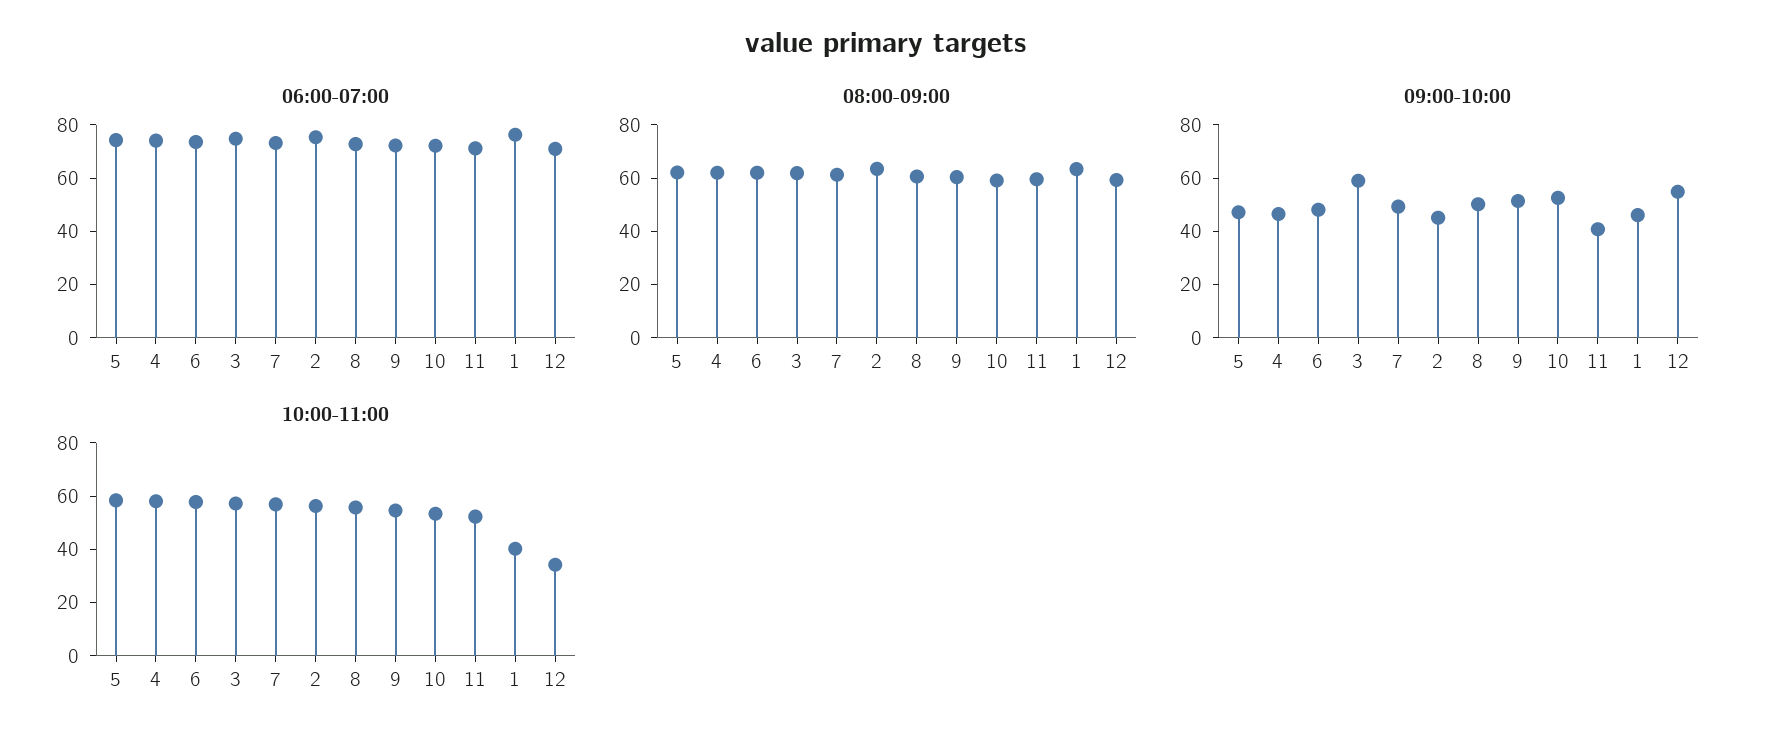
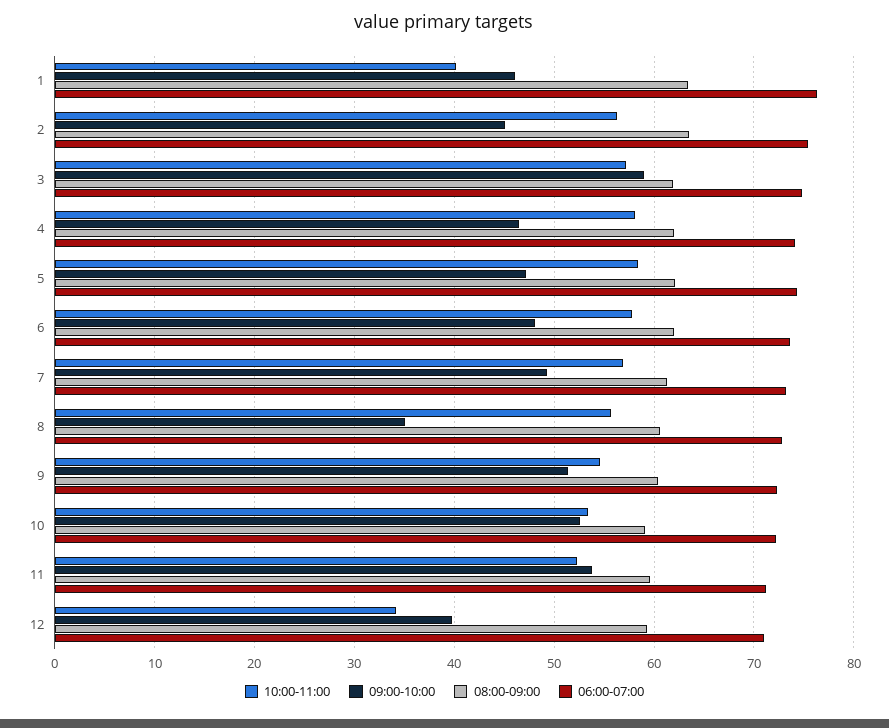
09:00-10:00, 8: 50 -> 35
09:00-10:00, 11: 40 -> 54
09:00-10:00, 12: 55 -> 40

